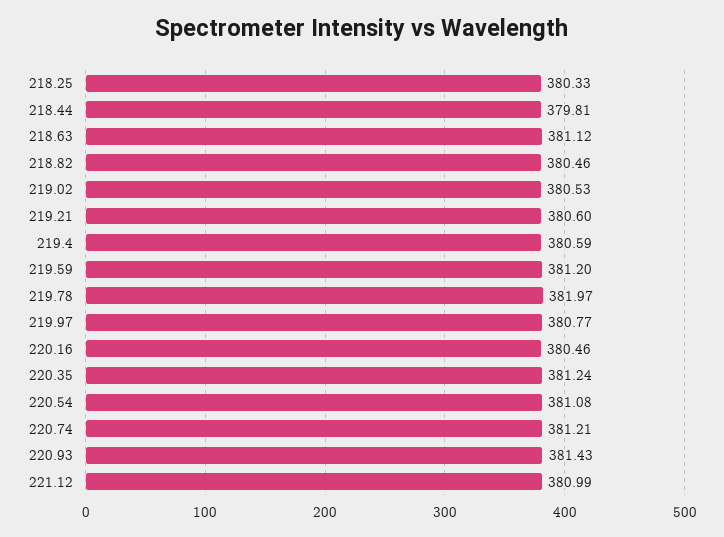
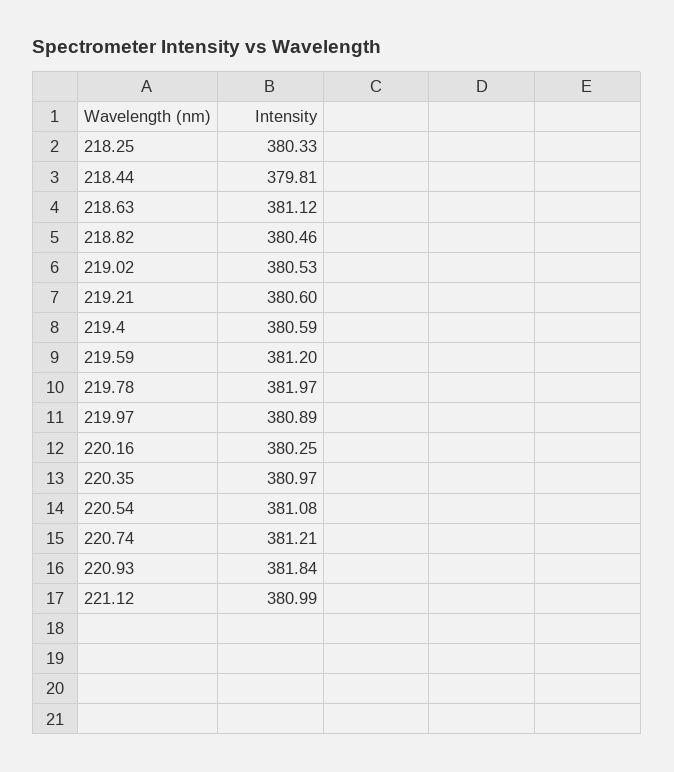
219.97: 380.77 -> 380.89
220.16: 380.46 -> 380.25
220.35: 381.24 -> 380.97
220.93: 381.43 -> 381.84

